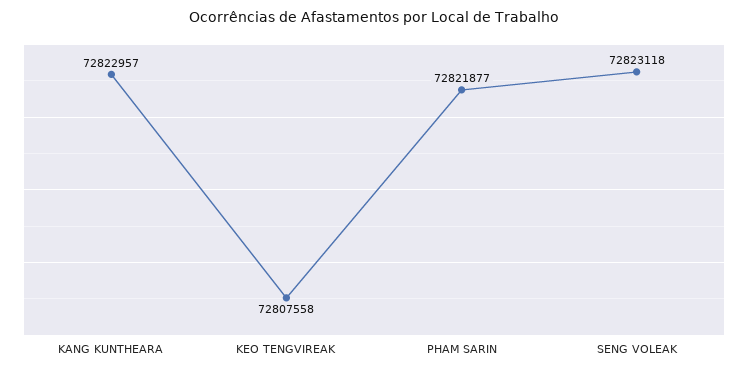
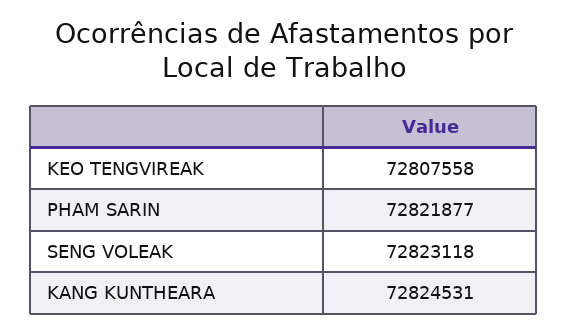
KANG KUNTHEARA: 72822957 -> 72824531

